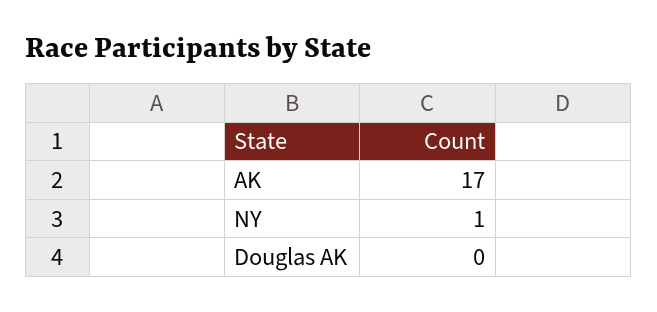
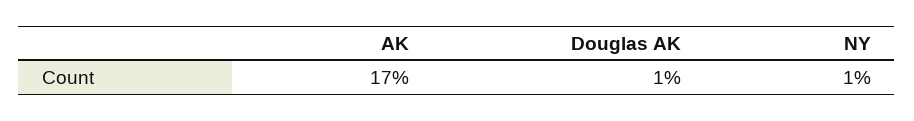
Douglas AK: 0 -> 1

